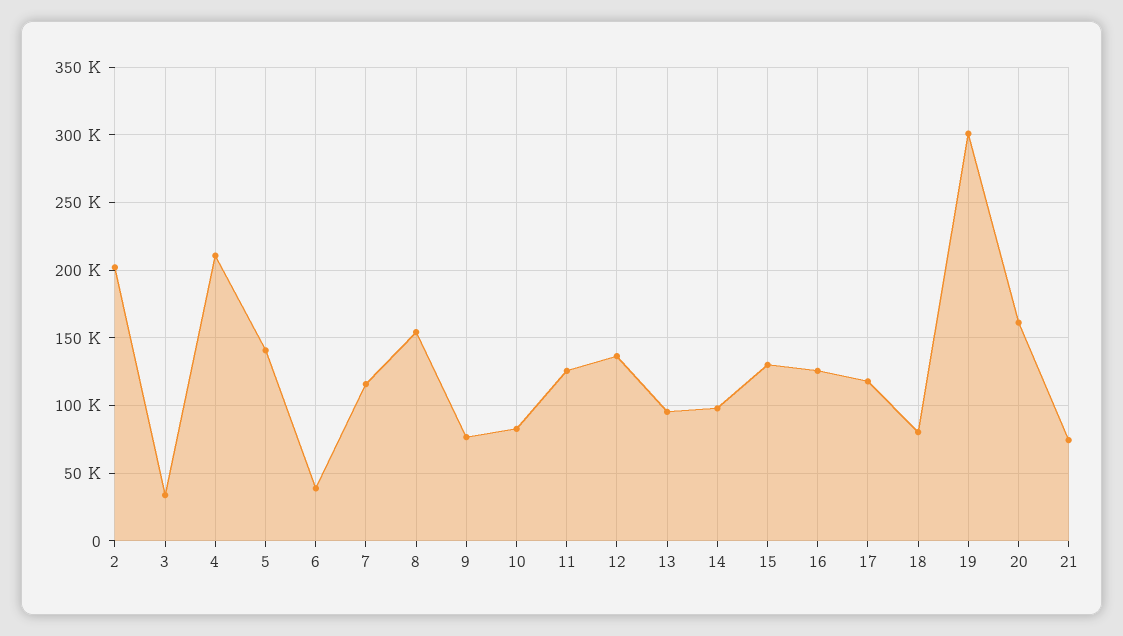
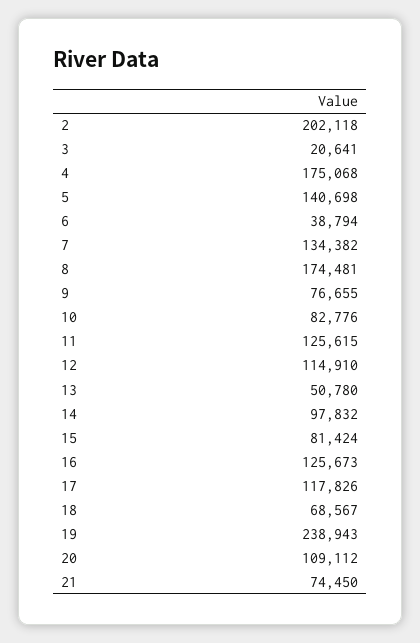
3: 35000 -> 20641
4: 210000 -> 175068
7: 115000 -> 134382
8: 155000 -> 174481
12: 135000 -> 114910
13: 95000 -> 50780
15: 130000 -> 81424
18: 80000 -> 68567
19: 300000 -> 238943
20: 160000 -> 109112

